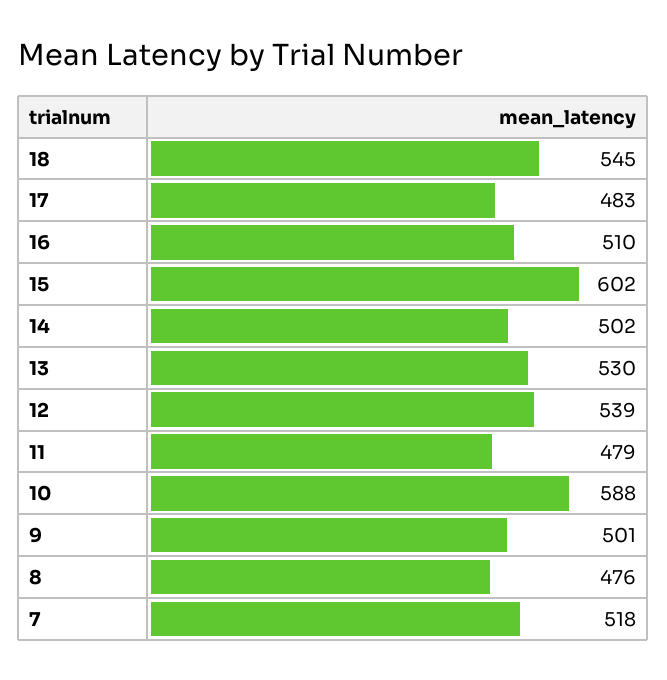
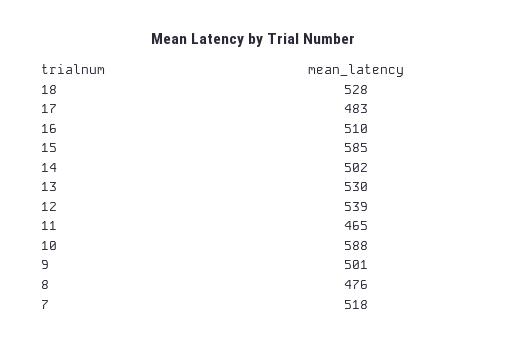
18: 545 -> 528
15: 602 -> 585
11: 479 -> 465

